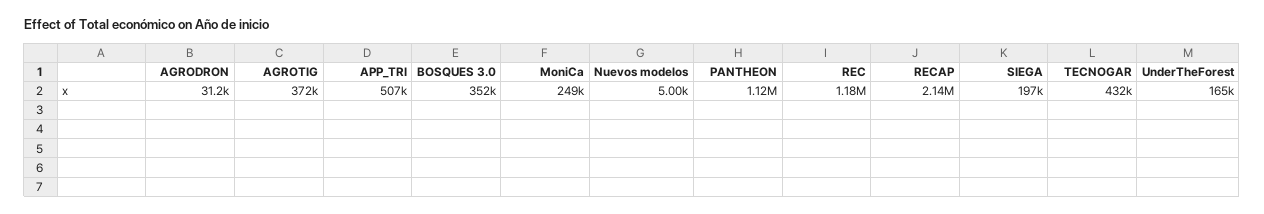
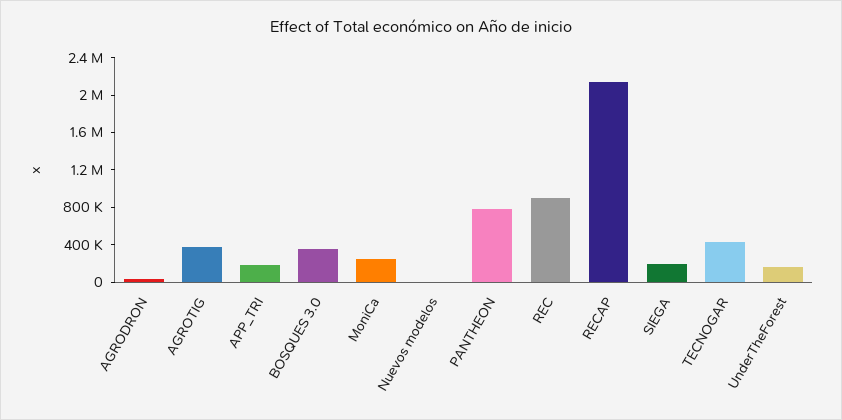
APP_TRI: 507000 -> 200000
PANTHEON: 1120000 -> 800000
REC: 1180000 -> 900000

